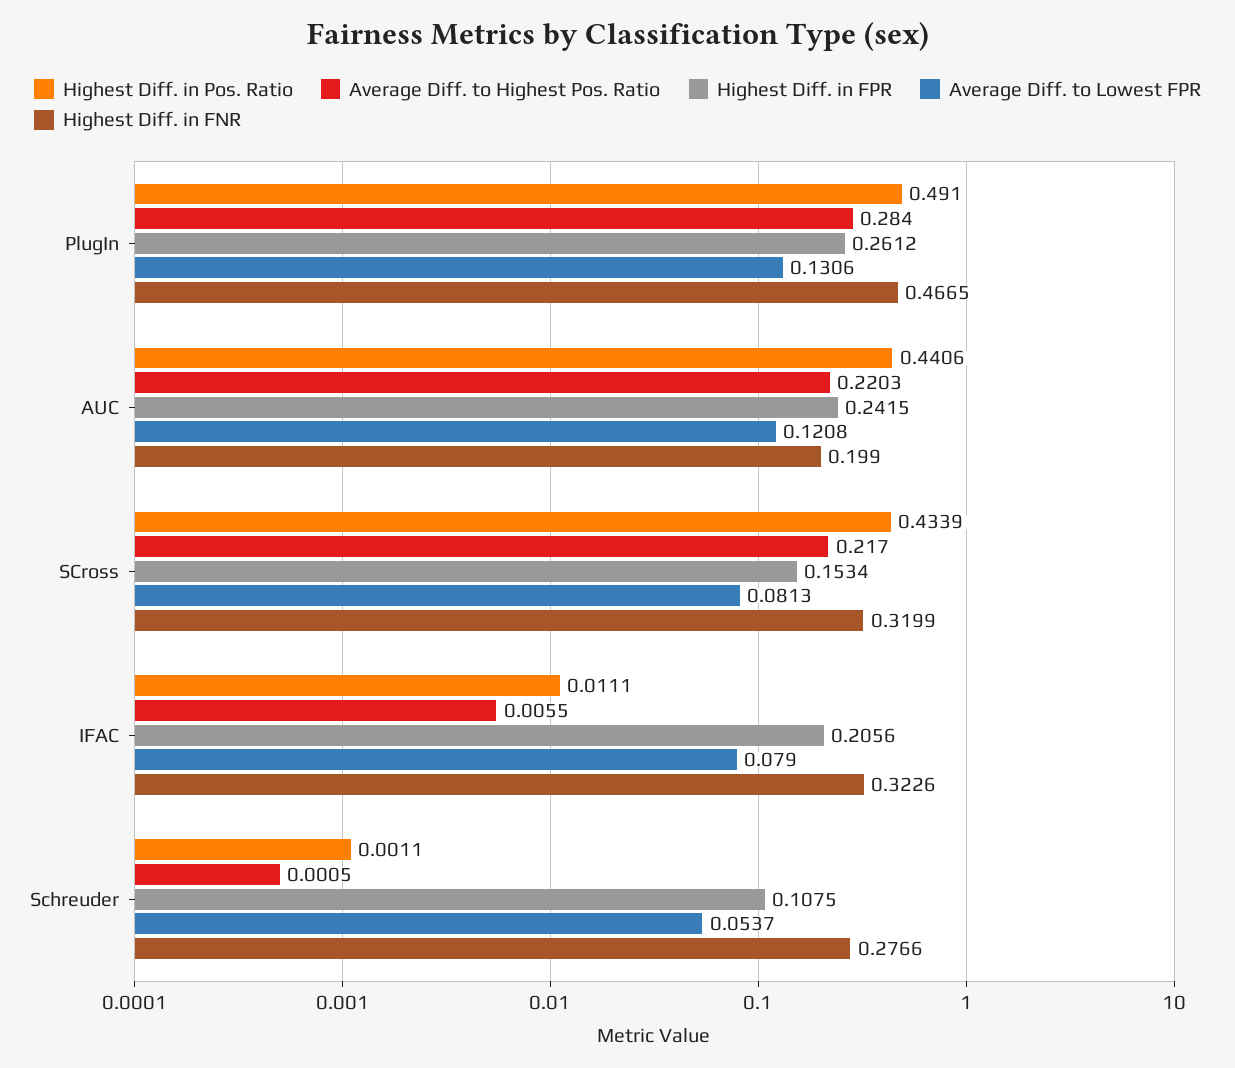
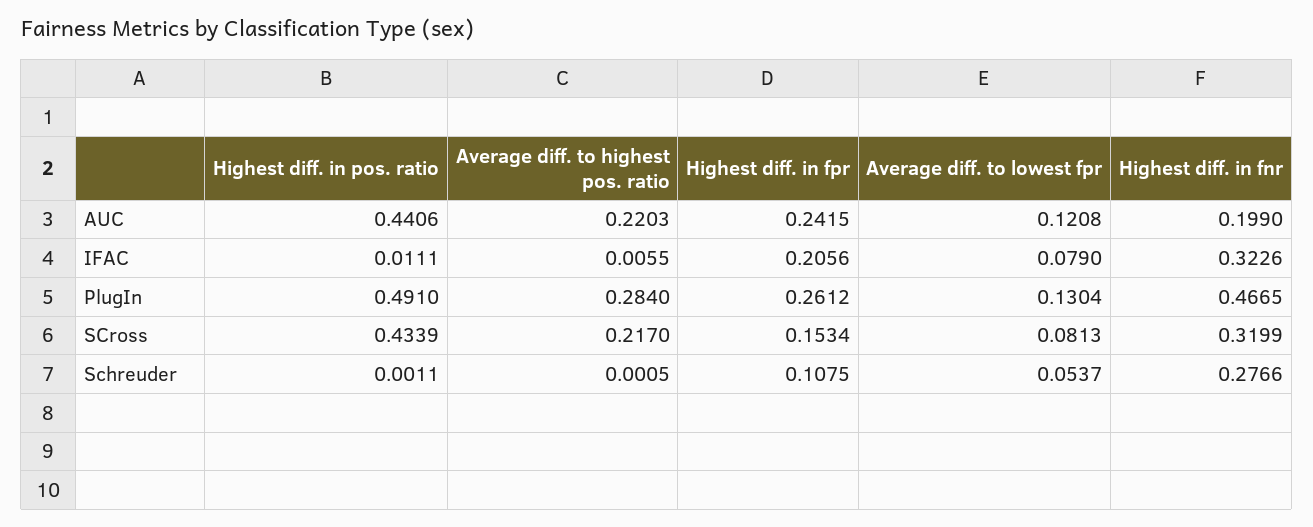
Average Diff. to Lowest FPR, PlugIn: 0.1306 -> 0.1304

